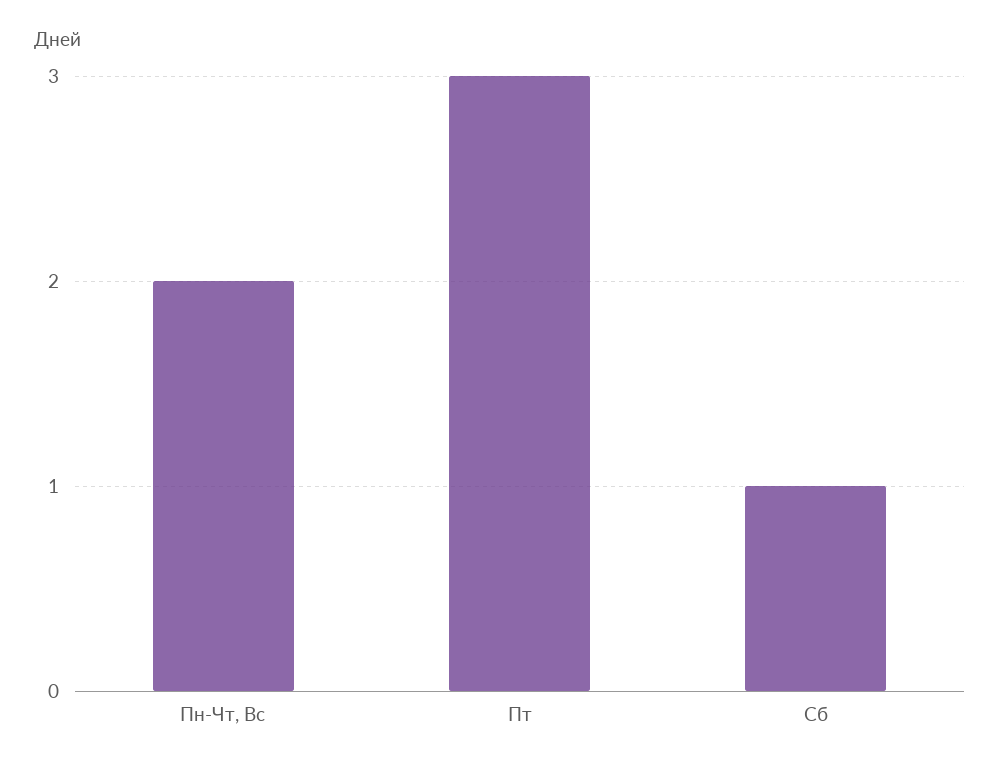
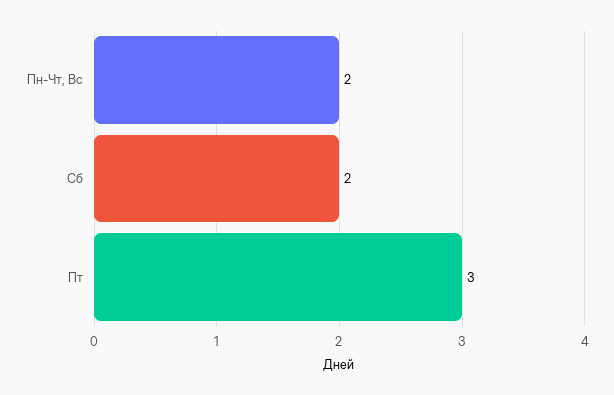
Сб: 1 -> 2

